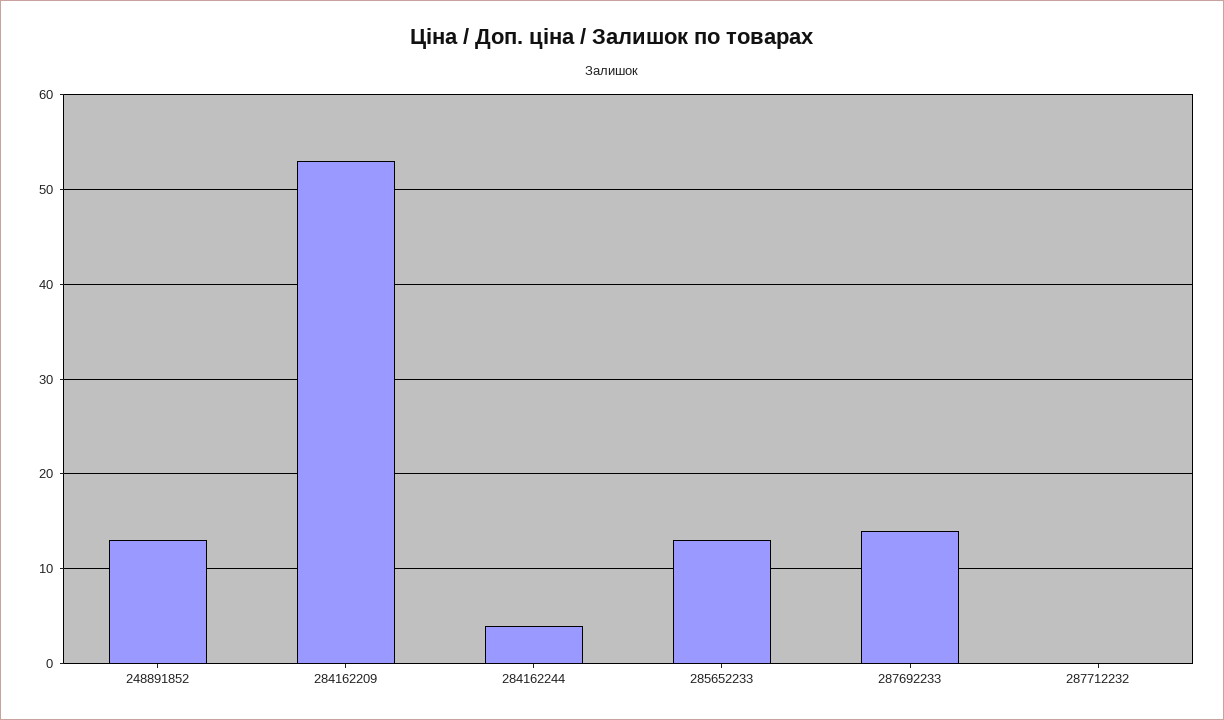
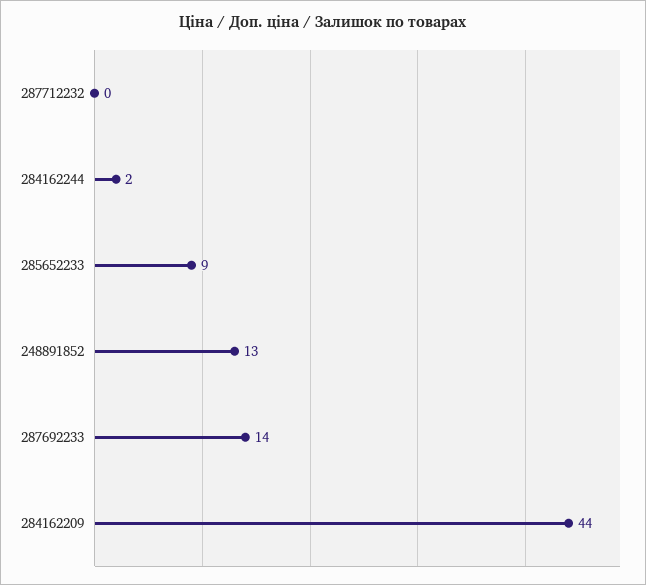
284162209: 53 -> 44
284162244: 4 -> 2
285652233: 13 -> 9

